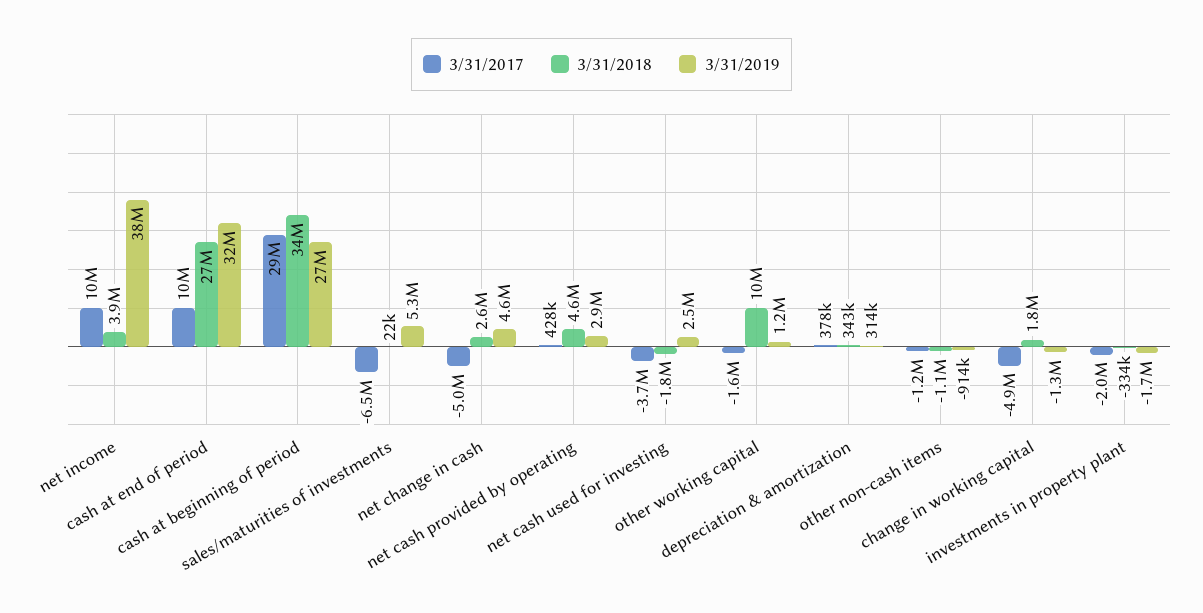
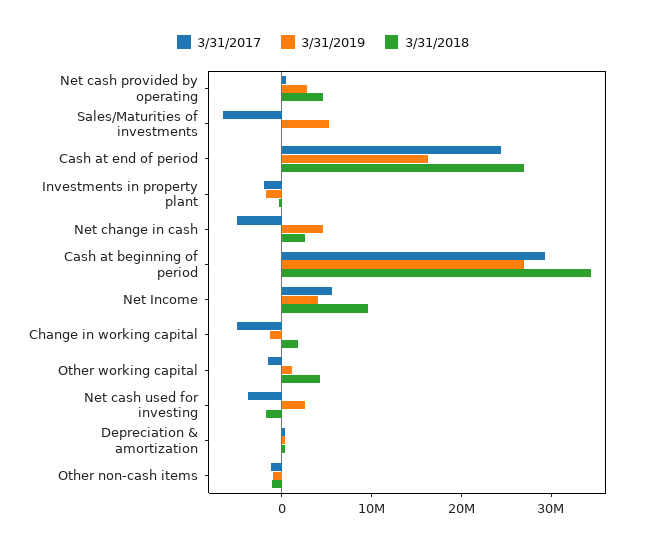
3/31/2017, net income: 10000000 -> 6000000
3/31/2018, net income: 3900000 -> 10000000
3/31/2019, net income: 38000000 -> 4000000
3/31/2017, cash at end of period: 10000000 -> 24000000
3/31/2019, cash at end of period: 32000000 -> 16000000
3/31/2018, other working capital: 10000000 -> 4000000

